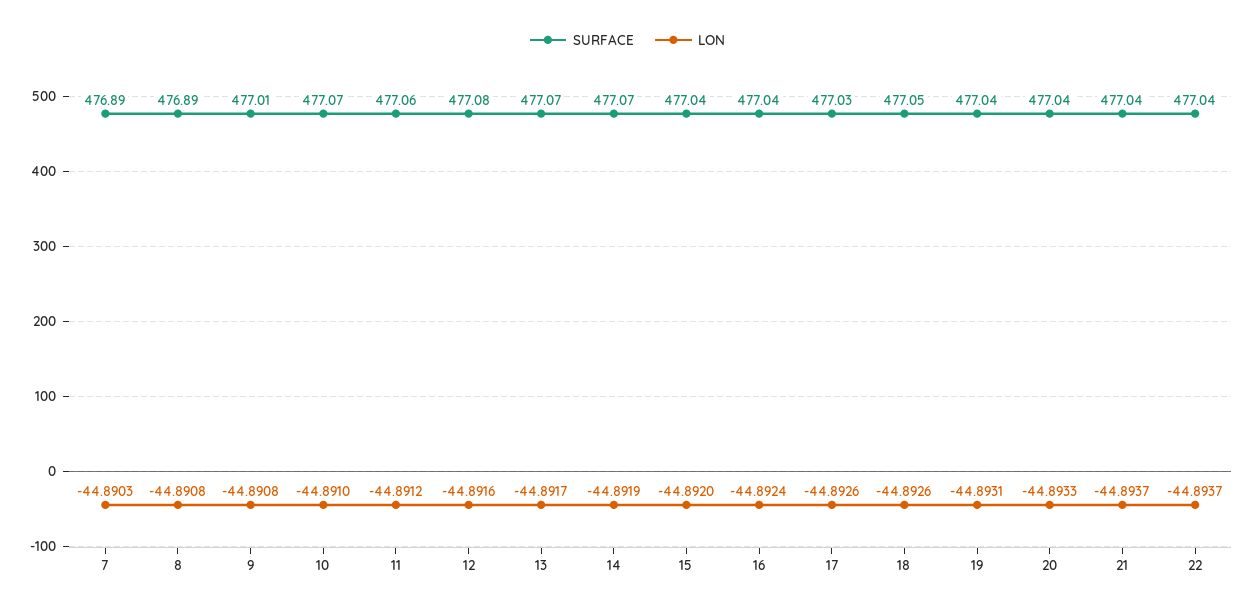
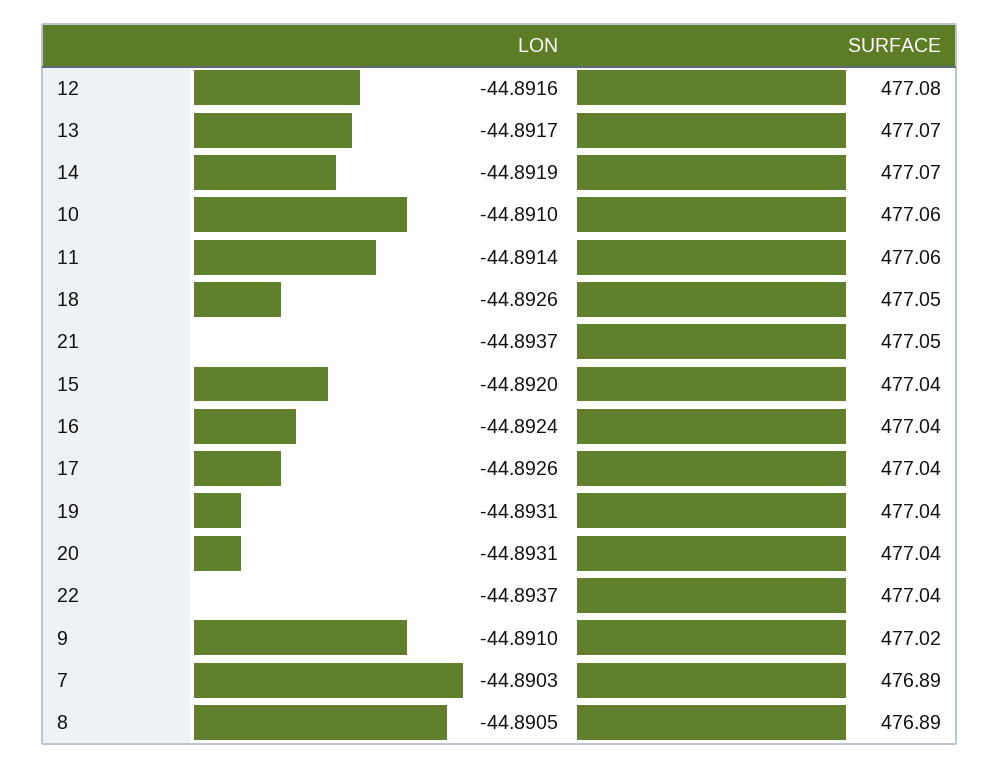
LON, 8: -44.8908 -> -44.8905
SURFACE, 9: 477.01 -> 477.02
LON, 9: -44.8908 -> -44.891
SURFACE, 10: 477.07 -> 477.06
LON, 11: -44.8912 -> -44.8914
SURFACE, 17: 477.03 -> 477.04
LON, 20: -44.8933 -> -44.8931
SURFACE, 21: 477.04 -> 477.05

